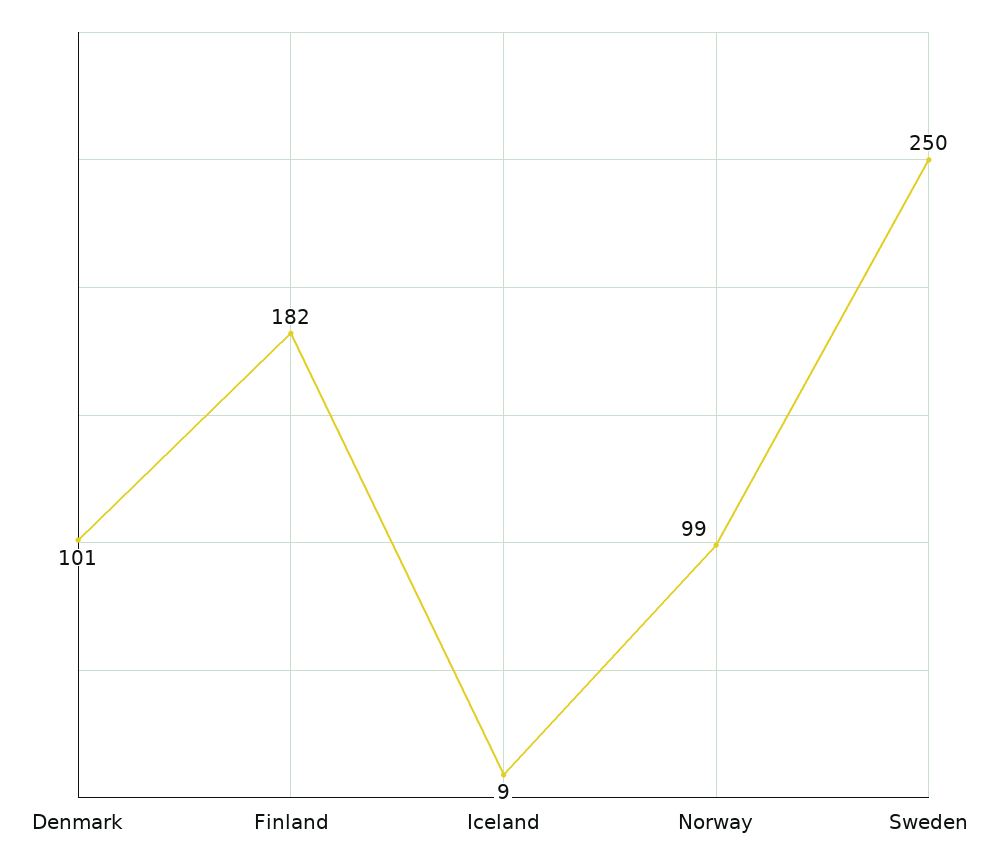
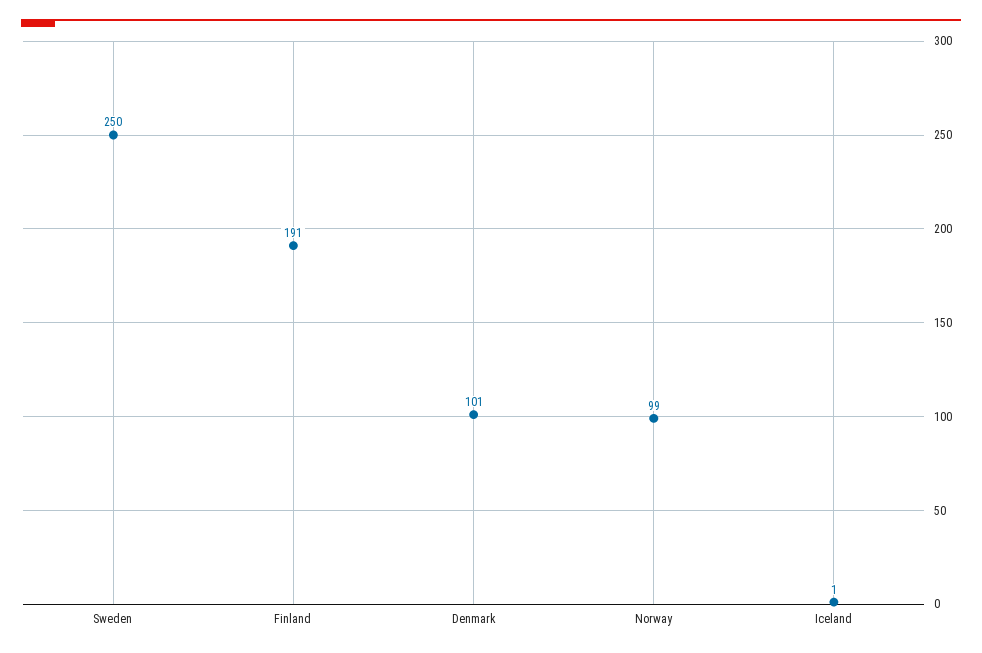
Finland: 182 -> 191
Iceland: 9 -> 1

